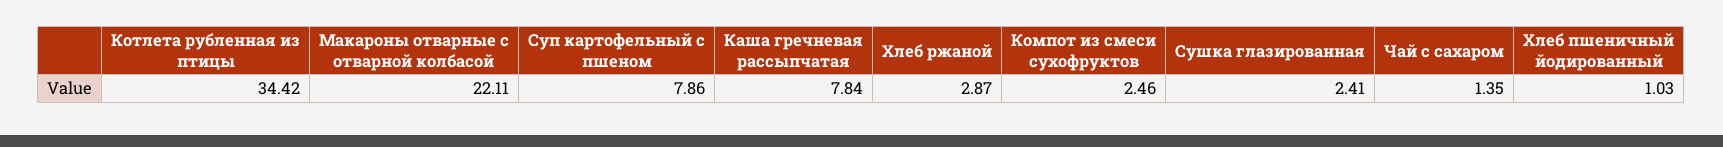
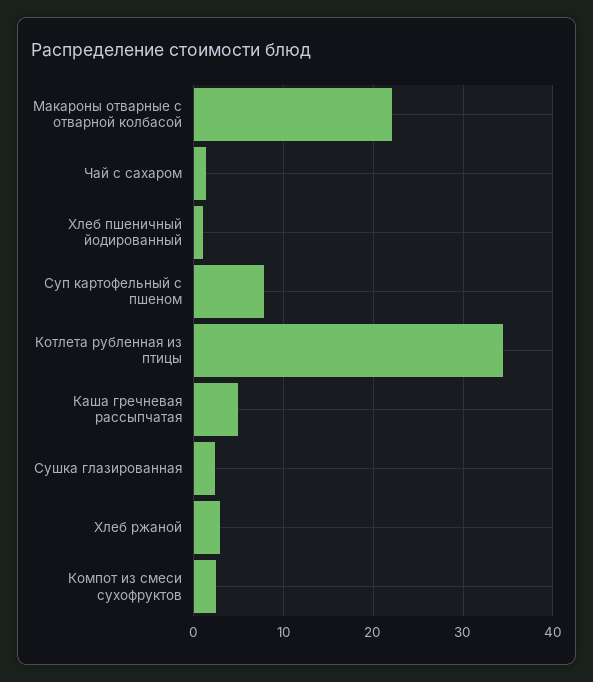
Каша гречневая рассыпчатая: 7.84 -> 5

